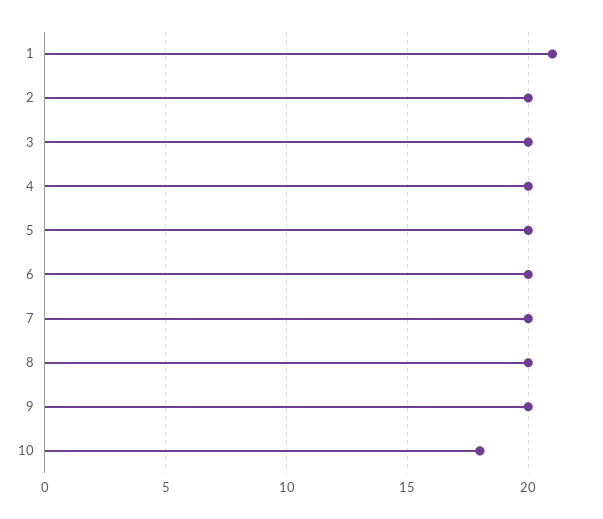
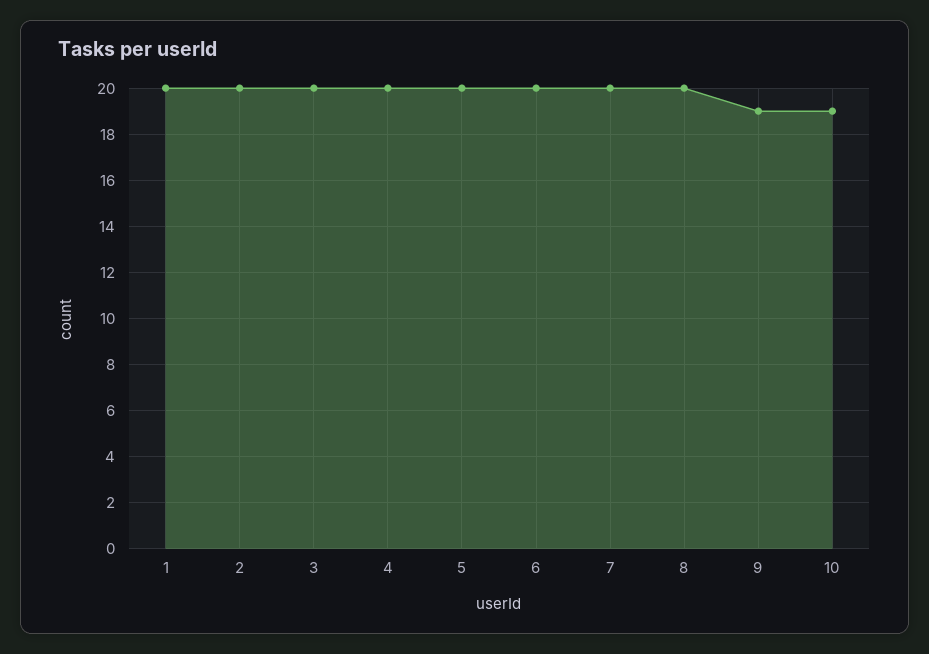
1: 21 -> 20
9: 20 -> 19
10: 18 -> 19

